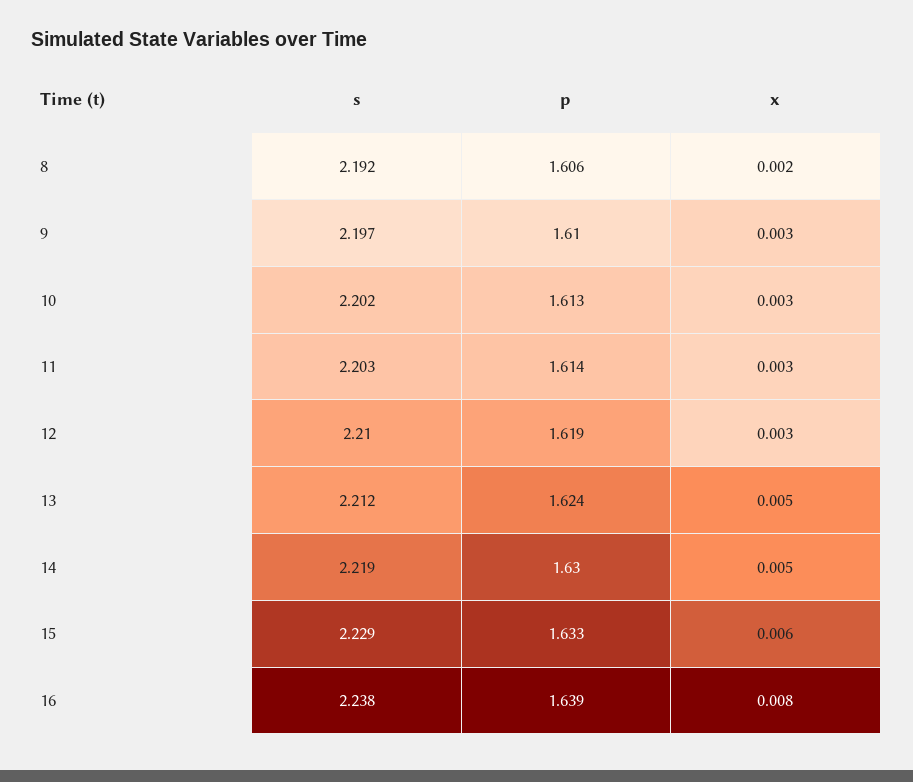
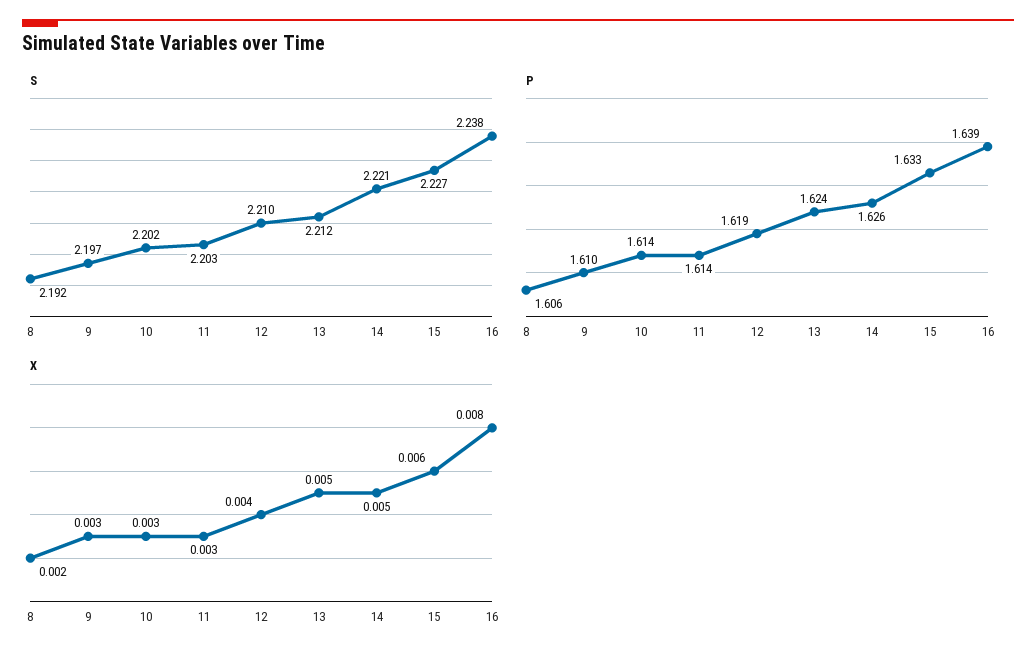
p, 10: 1.613 -> 1.614
x, 12: 0.003 -> 0.004
s, 14: 2.219 -> 2.221
p, 14: 1.63 -> 1.626
s, 15: 2.229 -> 2.227

